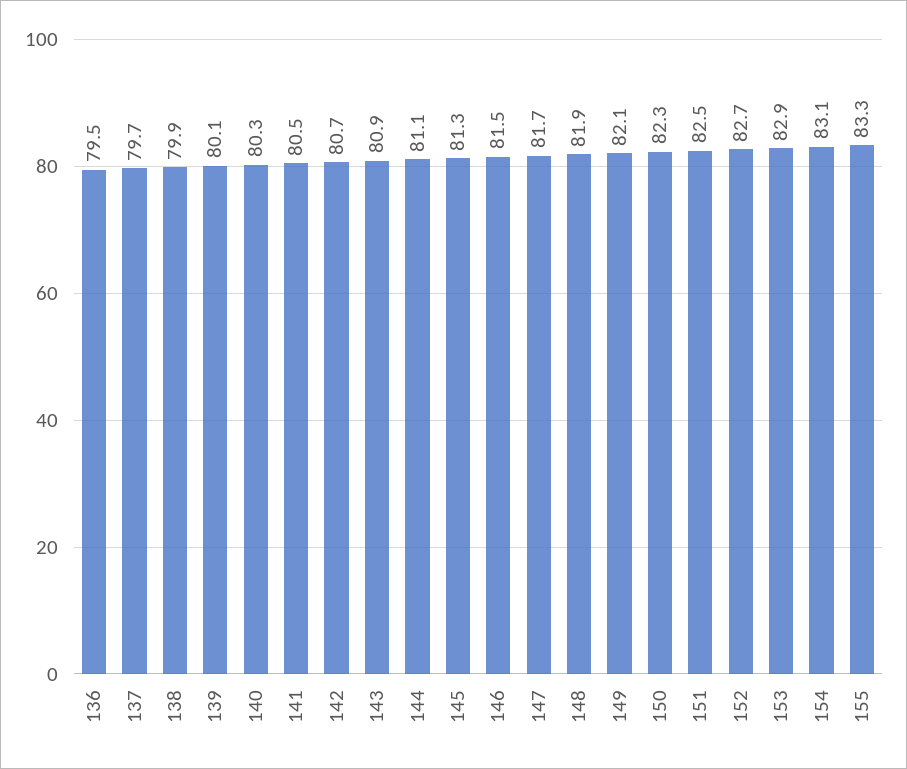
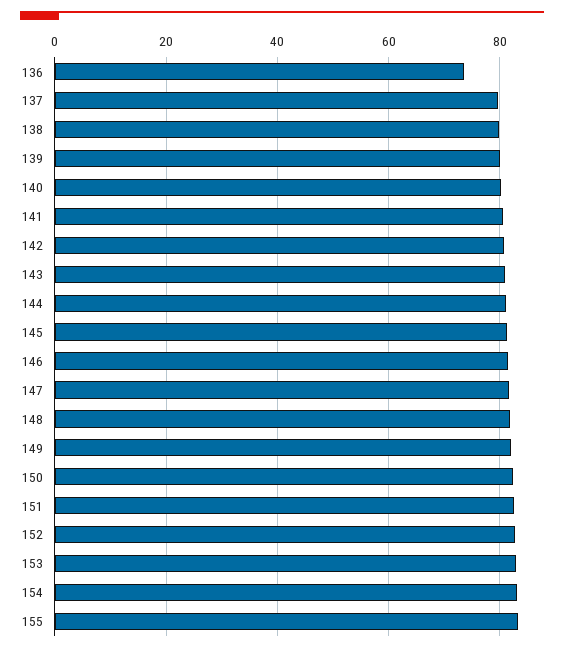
136: 79.5 -> 74

